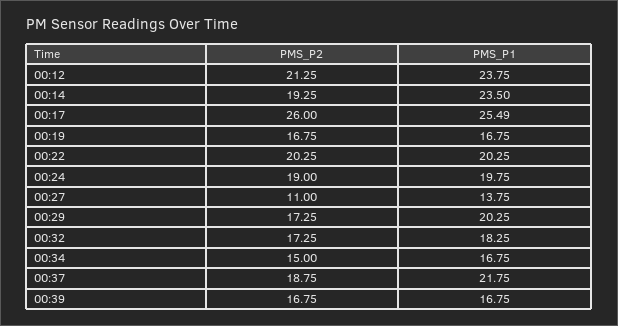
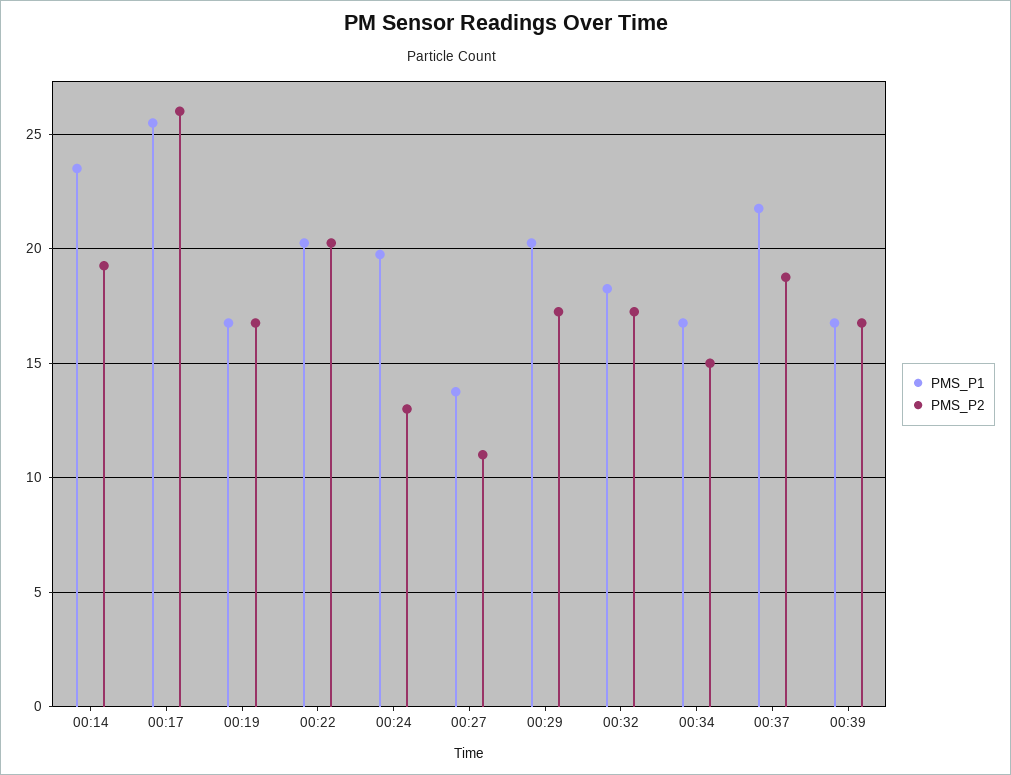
PMS_P2, 00:12: 21.25 -> none
PMS_P1, 00:12: 23.75 -> none
PMS_P2, 00:24: 19 -> 13

